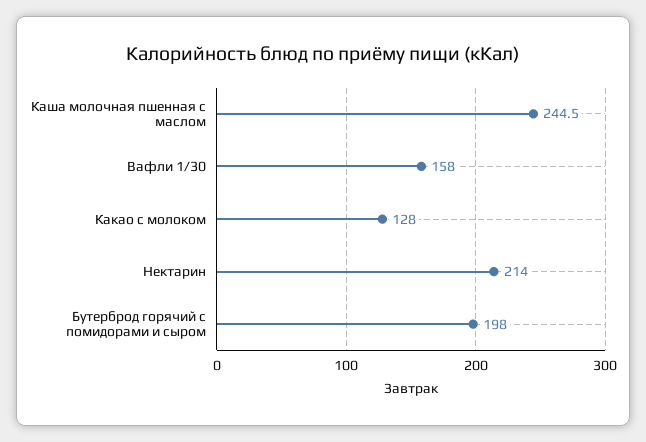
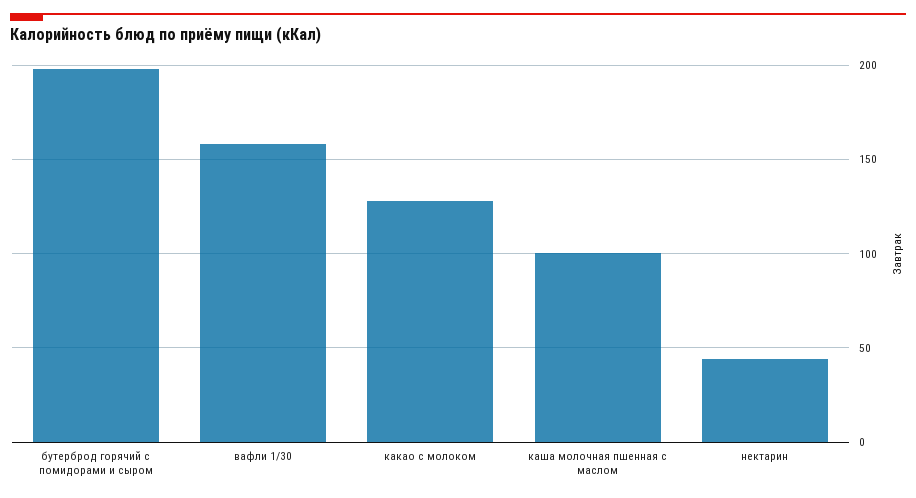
Каша молочная пшенная с маслом: 244.5 -> 100
Нектарин: 214 -> 45

